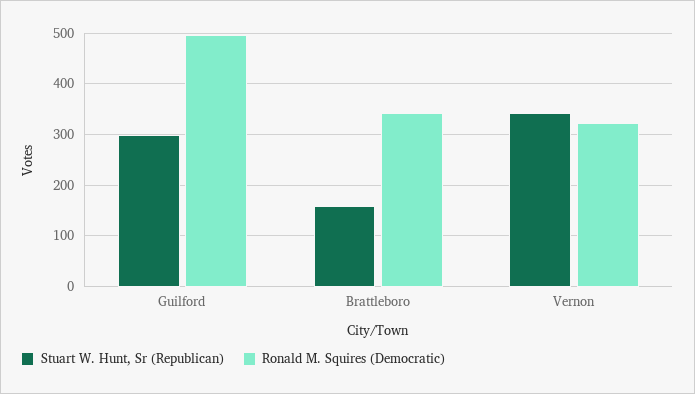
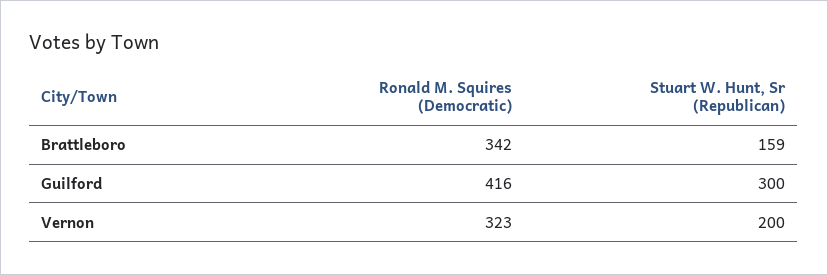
Ronald M. Squires (Democratic), Guilford: 500 -> 416
Stuart W. Hunt, Sr (Republican), Vernon: 340 -> 200

